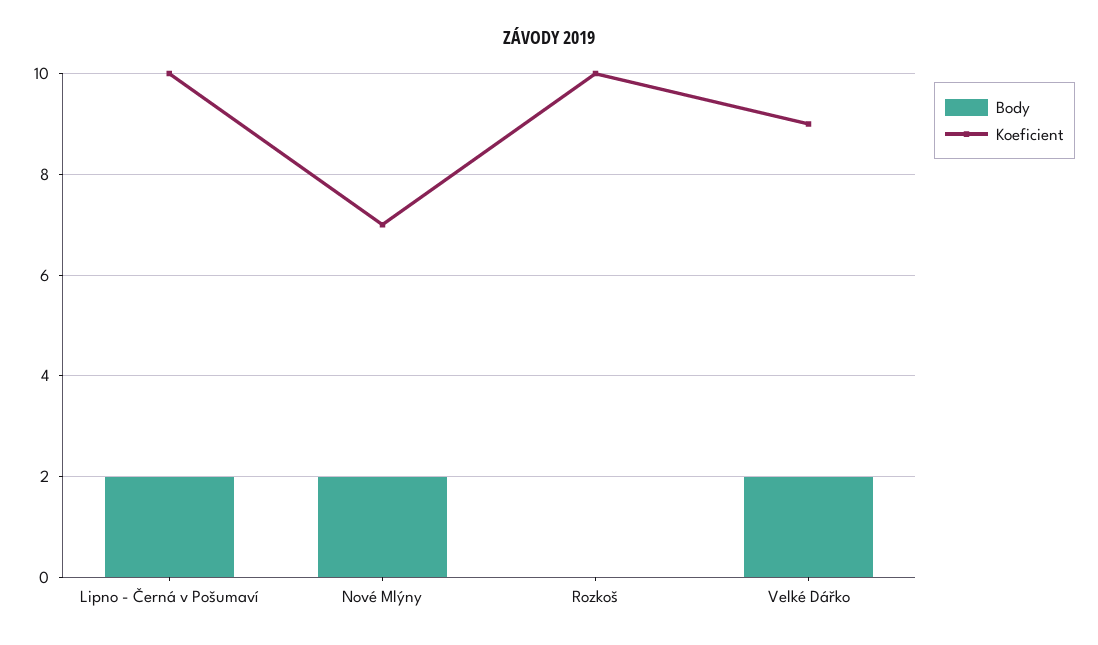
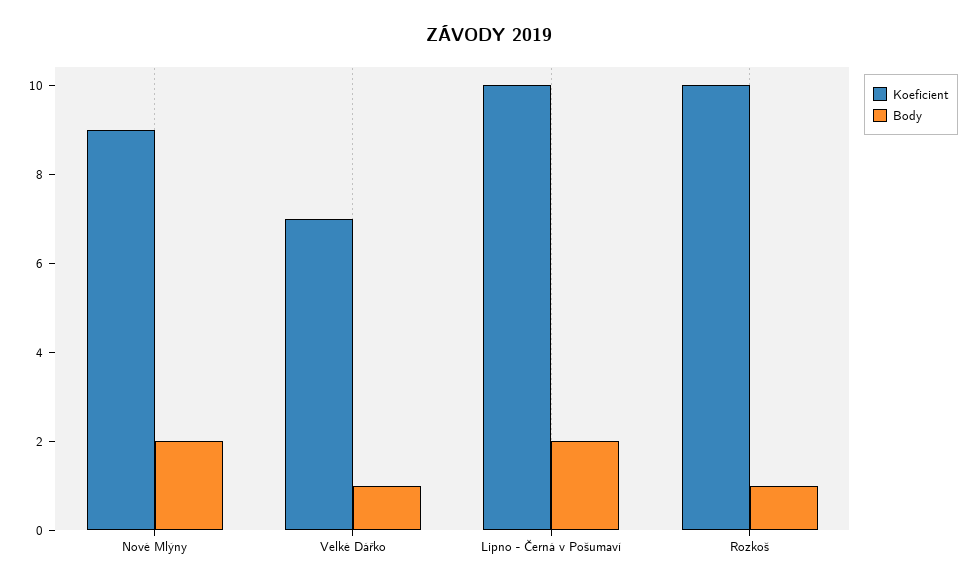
Koeficient, Nové Mlýny: 7 -> 9
Body, Rozkoš: 0 -> 1
Body, Velké Dářko: 2 -> 1
Koeficient, Velké Dářko: 9 -> 7

